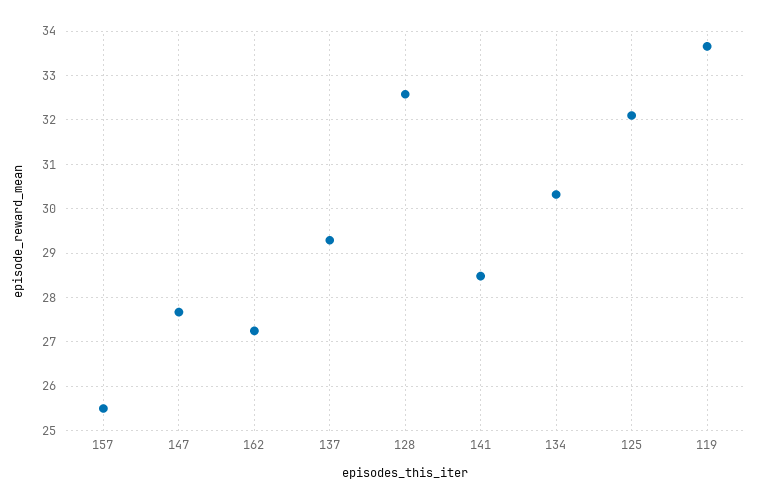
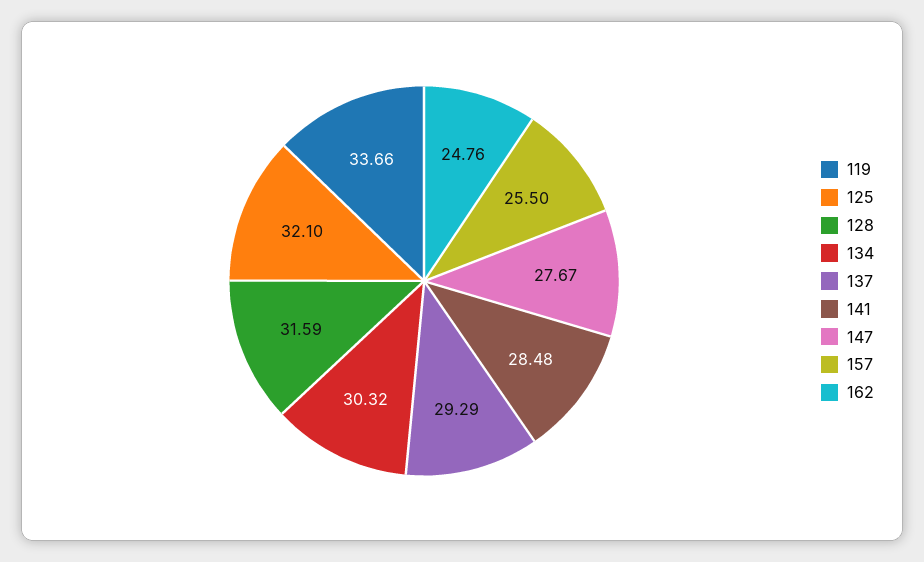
162: 27.2 -> 24.76
128: 32.6 -> 31.59

